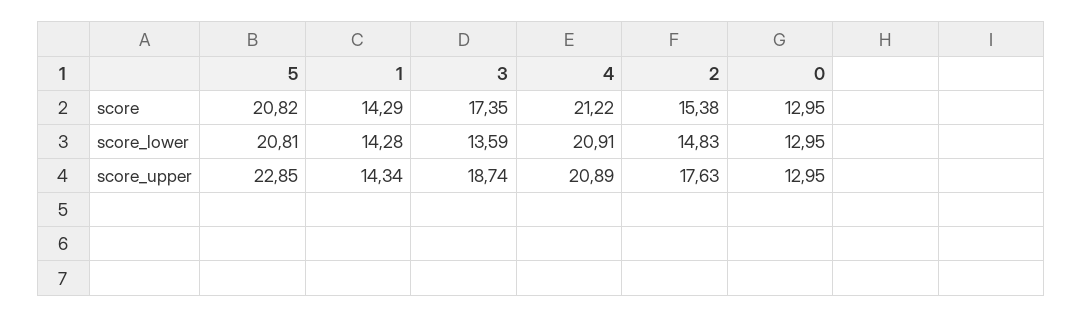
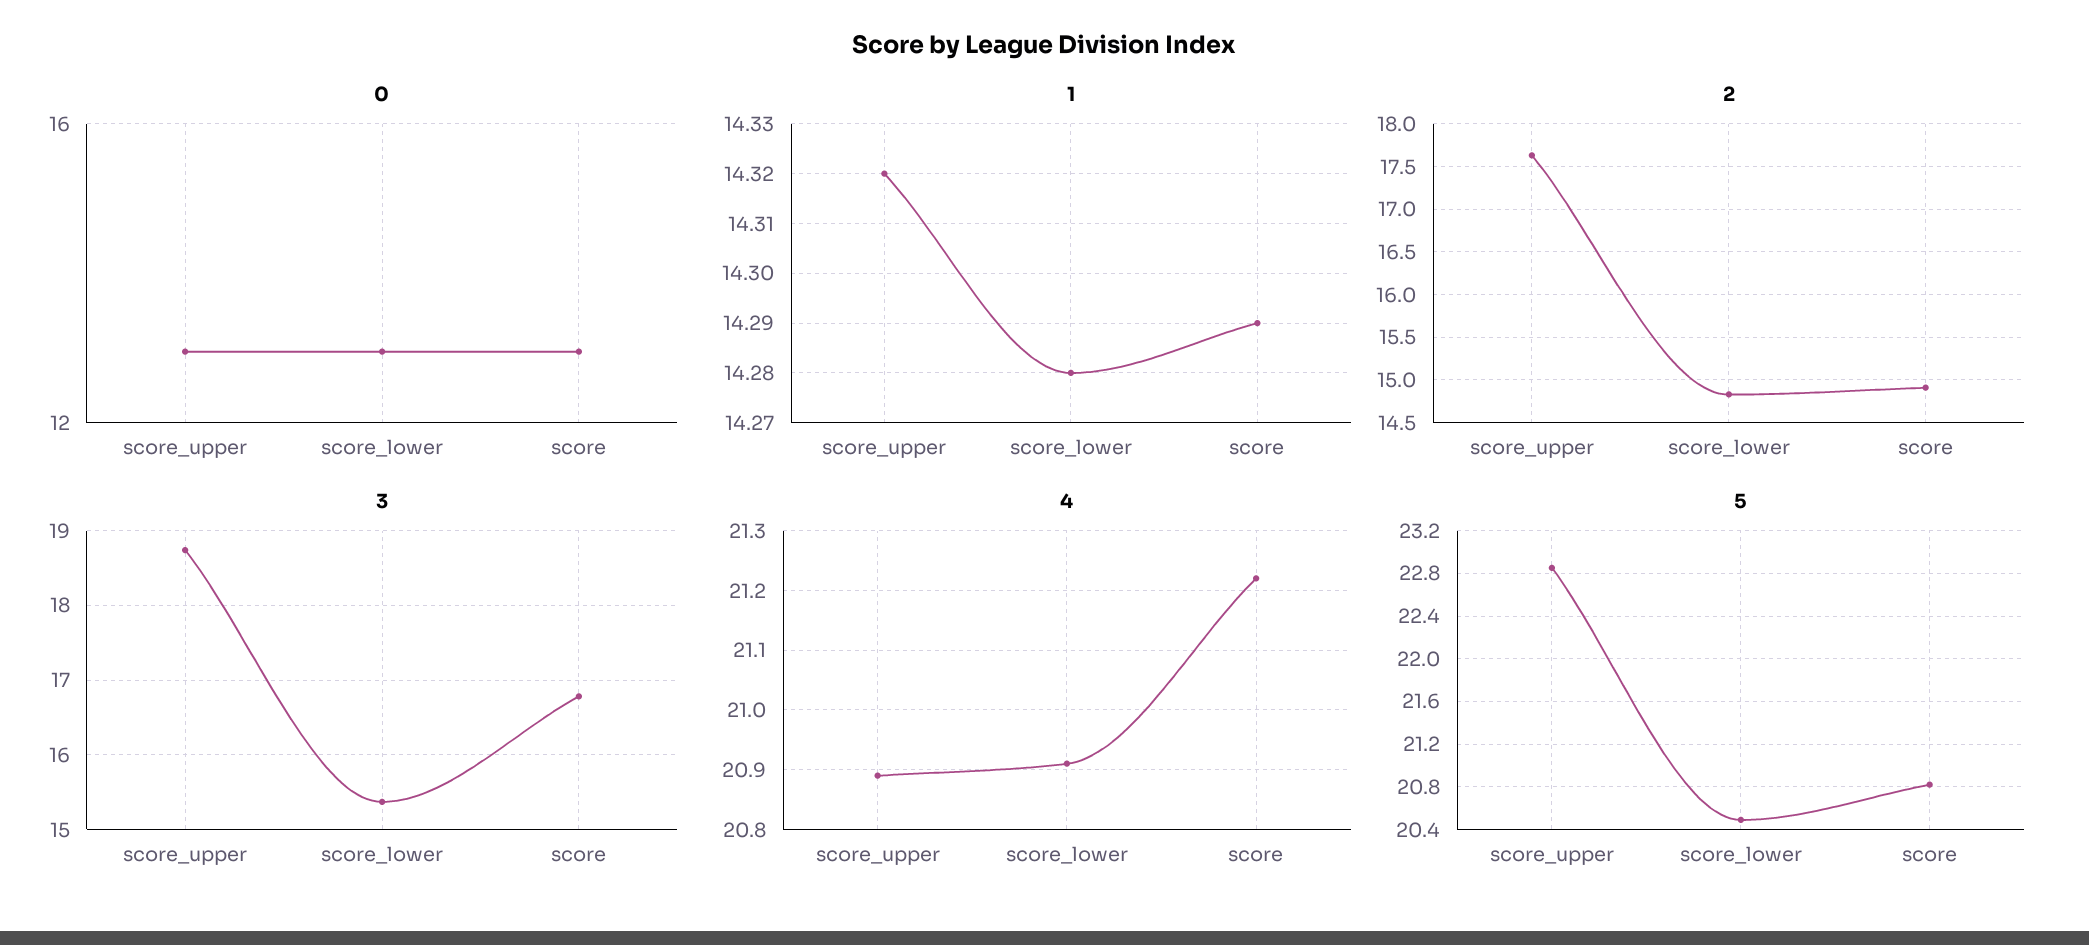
3, score: 17.35 -> 16.8
2, score: 15.38 -> 14.9
5, score_lower: 20.81 -> 20.5
3, score_lower: 13.59 -> 15.4
1, score_upper: 14.34 -> 14.32

